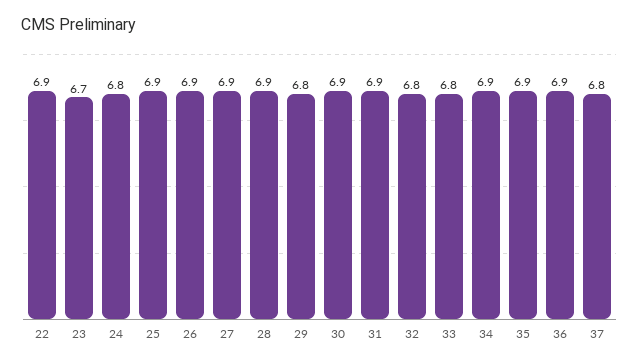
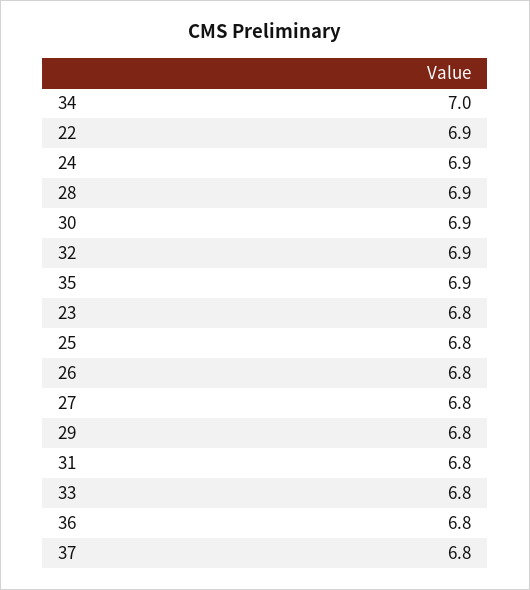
23: 6.7 -> 6.8
24: 6.8 -> 6.9
25: 6.9 -> 6.8
26: 6.9 -> 6.8
27: 6.9 -> 6.8
31: 6.9 -> 6.8
32: 6.8 -> 6.9
34: 6.9 -> 7
36: 6.9 -> 6.8

